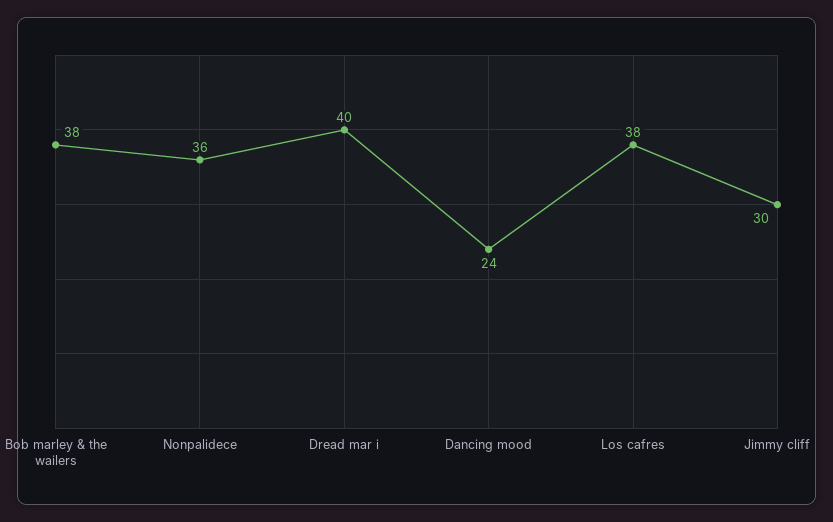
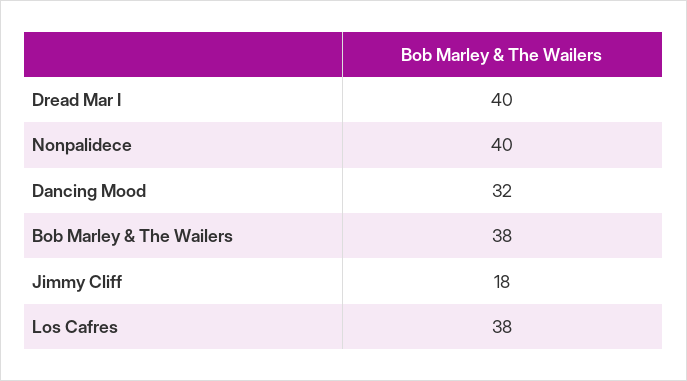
Nonpalidece: 36 -> 40
Dancing mood: 24 -> 32
Jimmy cliff: 30 -> 18

